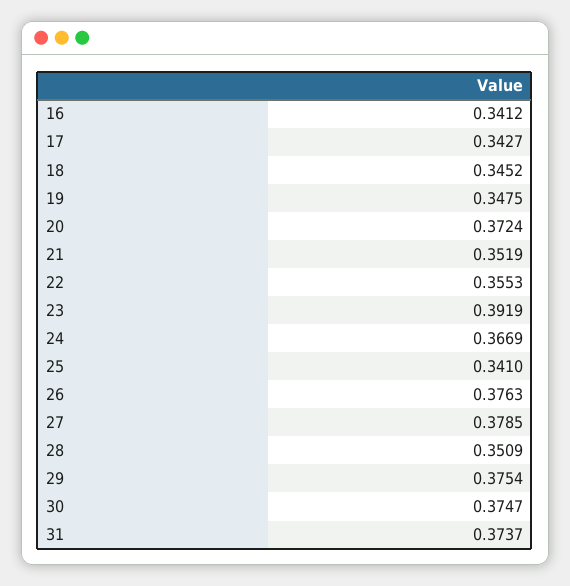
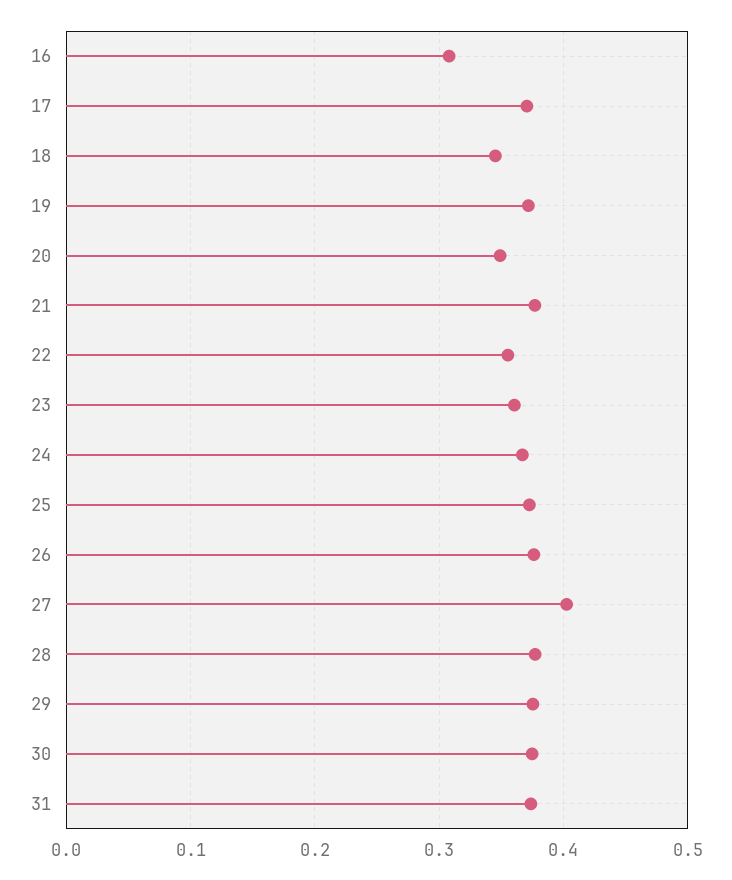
16: 0.3412 -> 0.31
17: 0.3427 -> 0.37
19: 0.3475 -> 0.37
20: 0.3724 -> 0.35
21: 0.3519 -> 0.38
23: 0.3919 -> 0.36
25: 0.341 -> 0.37
27: 0.3785 -> 0.4
28: 0.3509 -> 0.38

